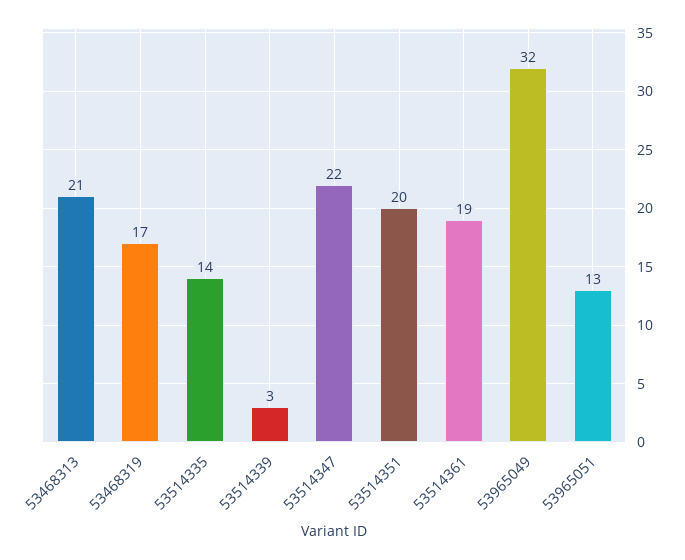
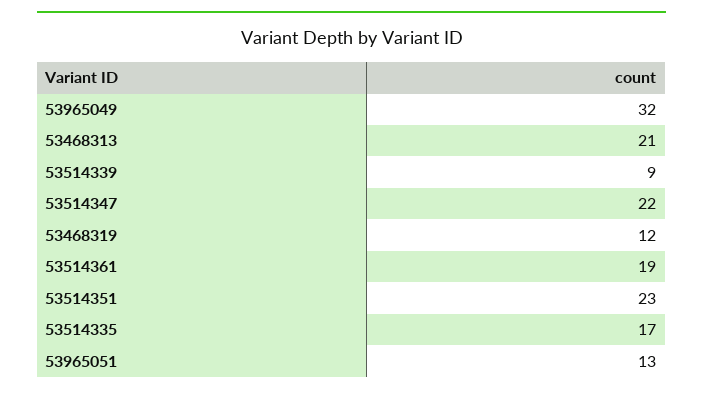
53468319: 17 -> 12
53514335: 14 -> 17
53514339: 3 -> 9
53514351: 20 -> 23

